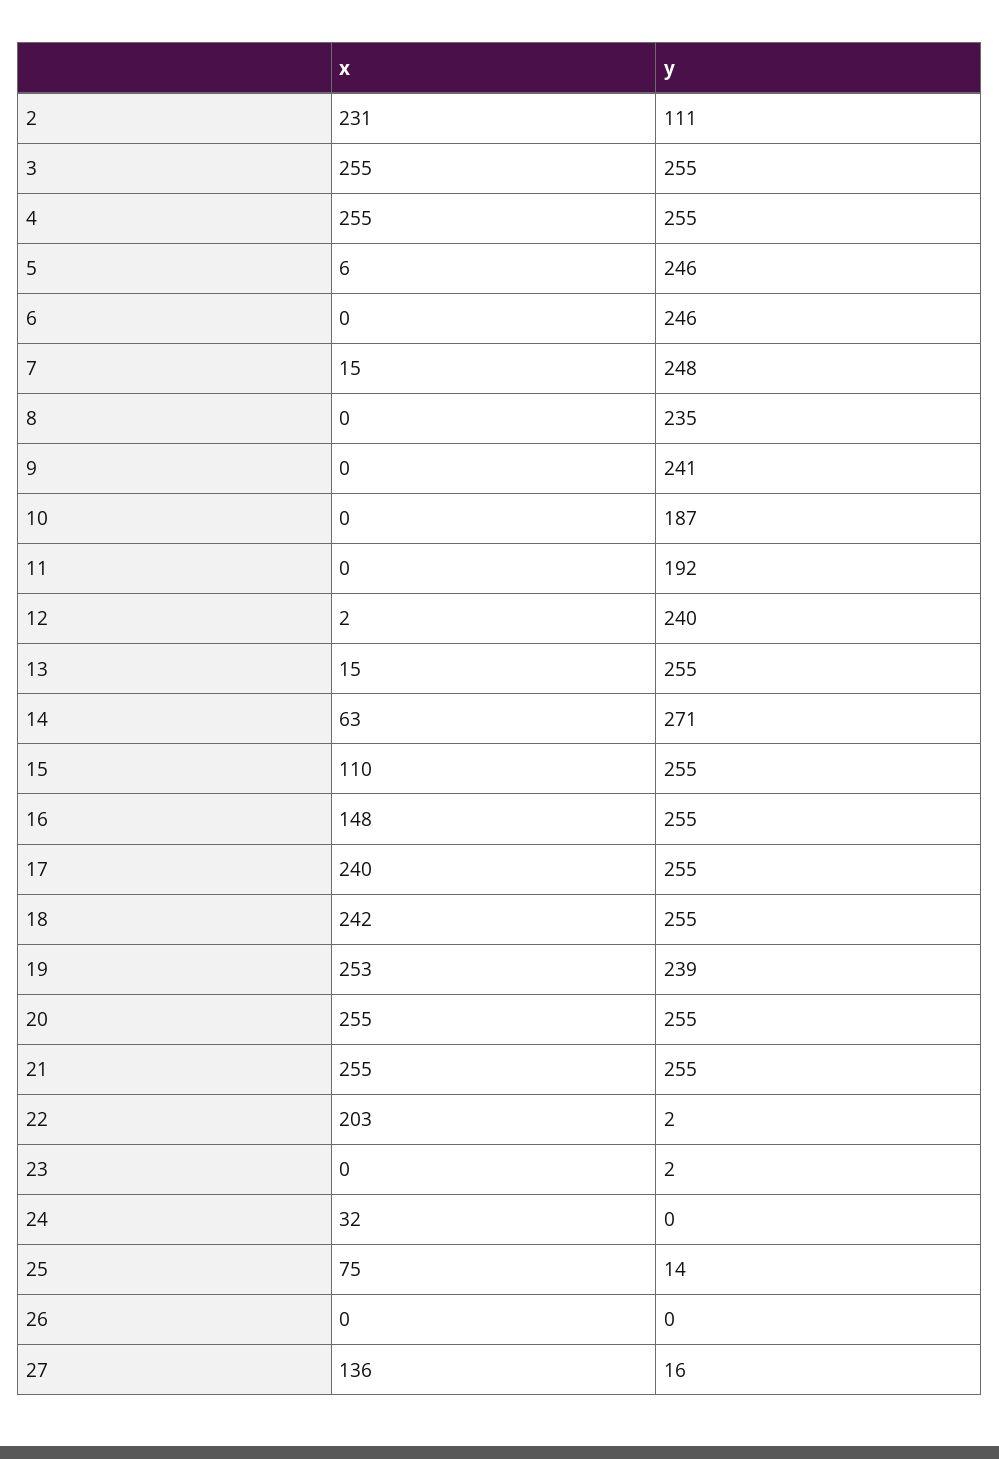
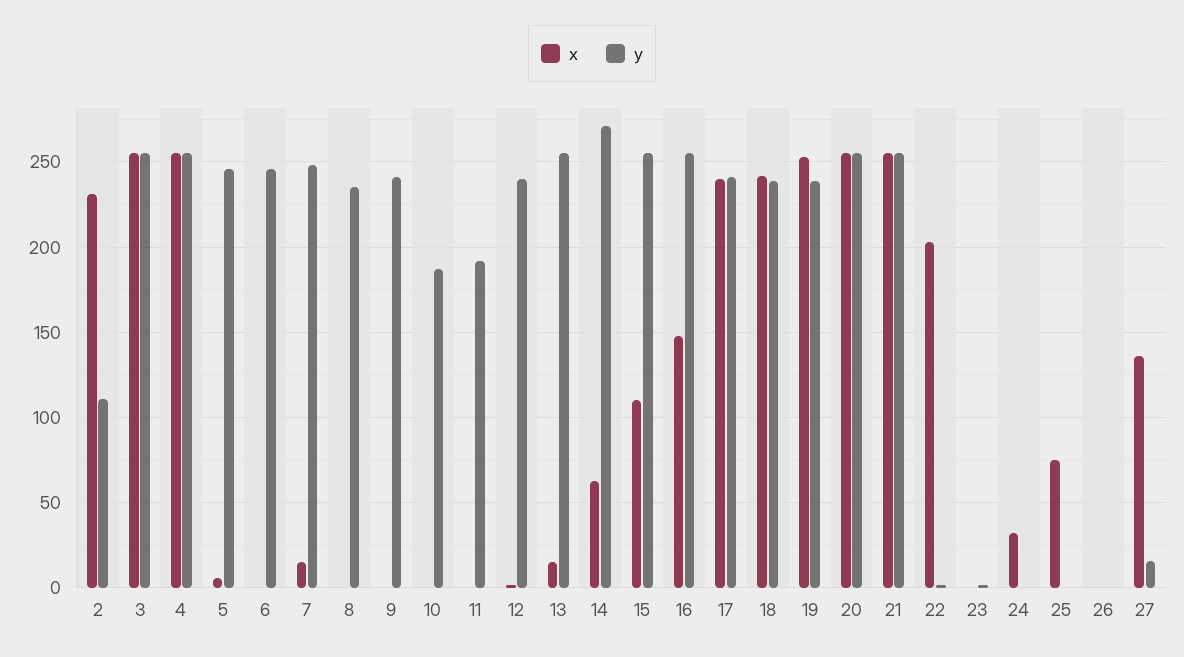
y, 17: 255 -> 240
y, 18: 255 -> 240
y, 25: 14 -> 0

